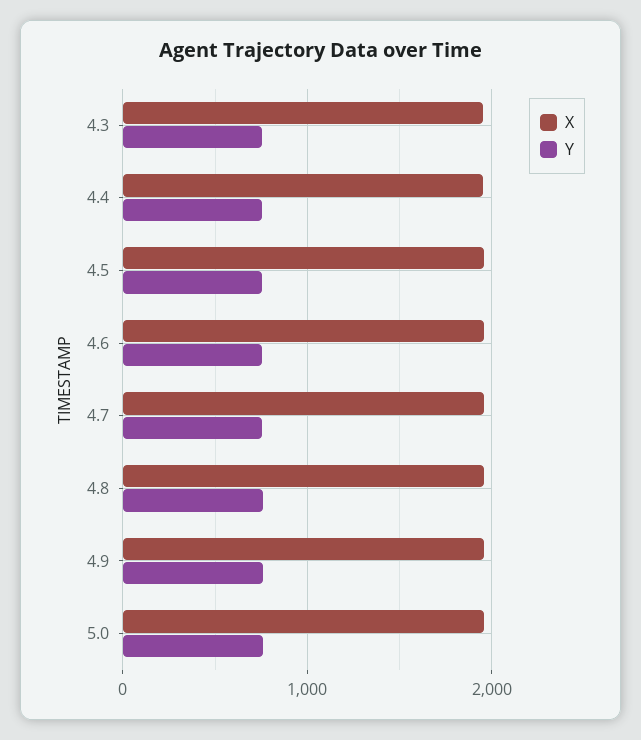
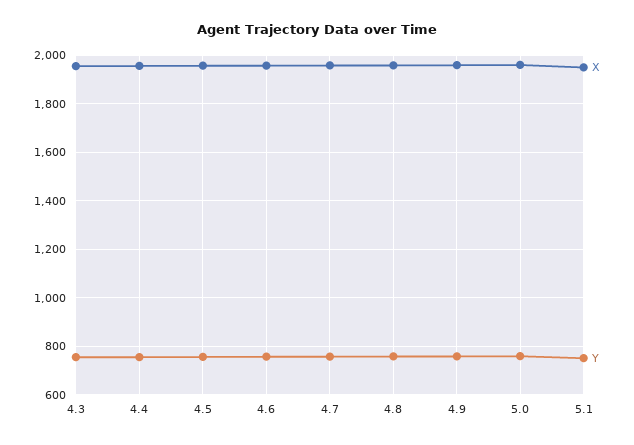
X, 5.1: none -> 1950
Y, 5.1: none -> 750

